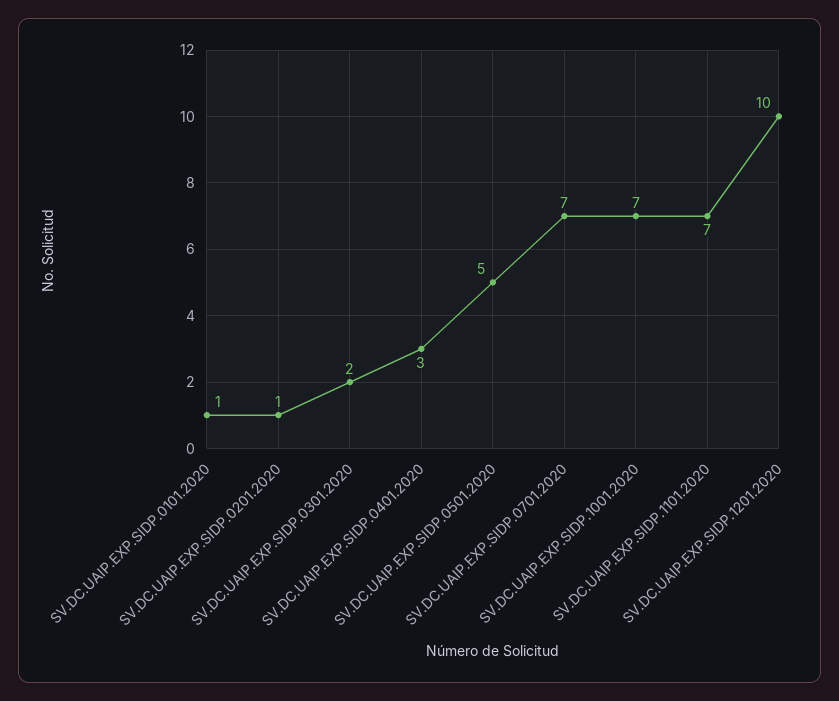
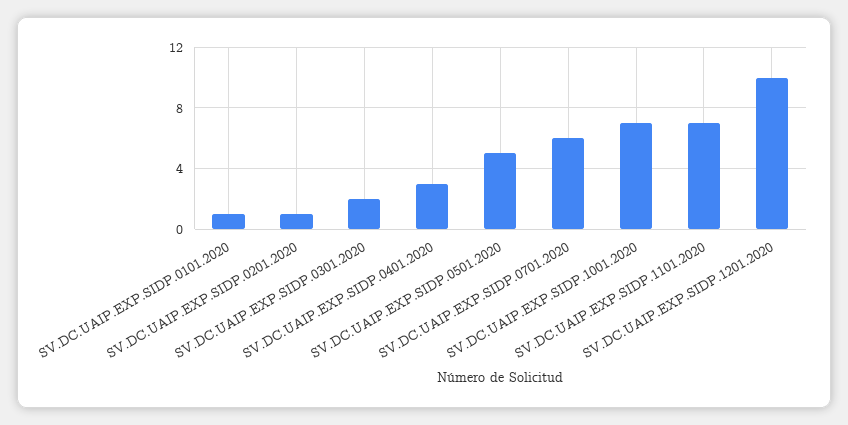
SV.DC.UAIP.EXP.SIDP.0701.2020: 7 -> 6

